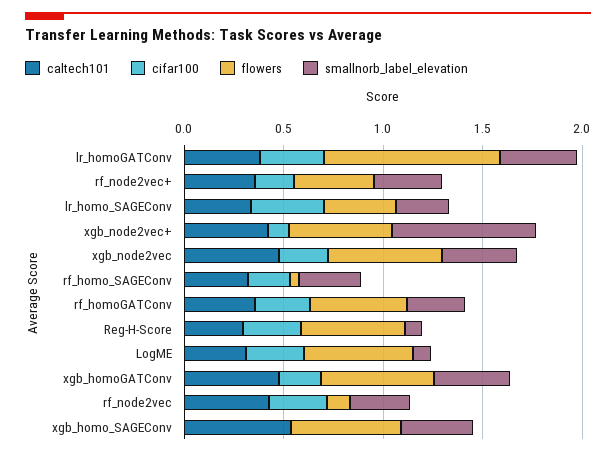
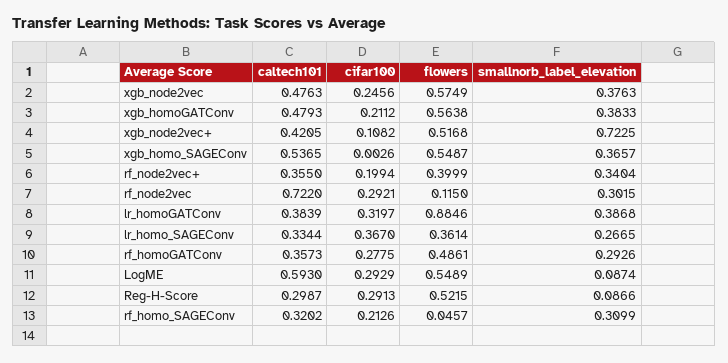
caltech101, LogME: 0.3 -> 0.593
caltech101, rf_node2vec: 0.4 -> 0.722

